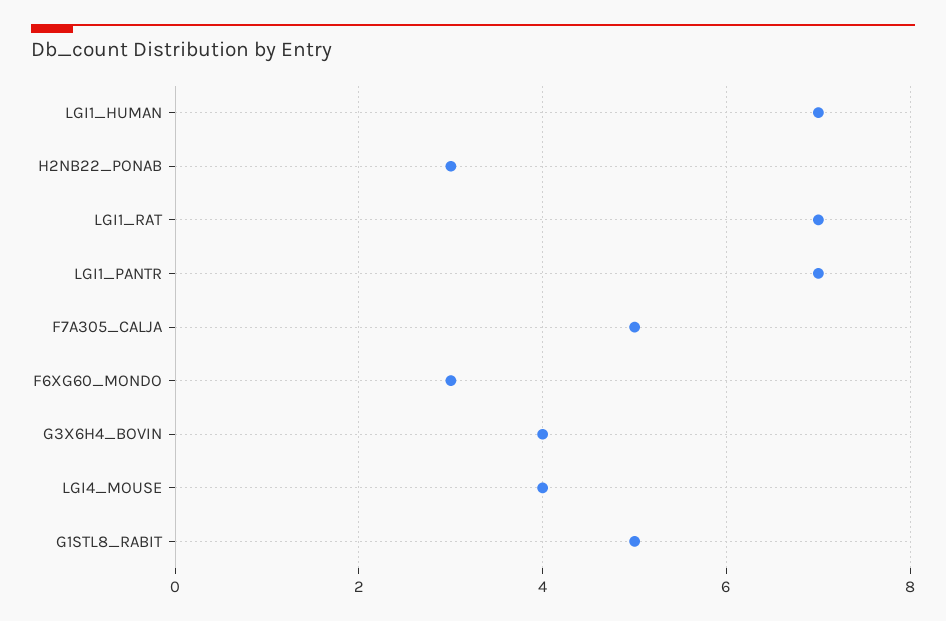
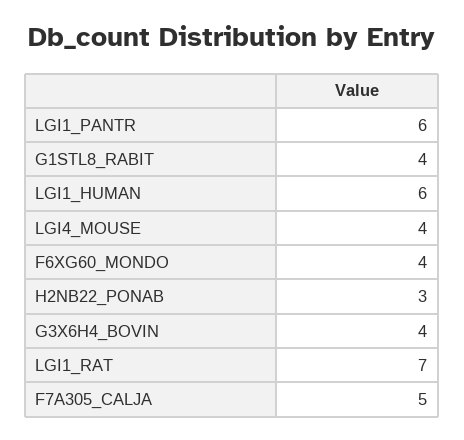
LGI1_HUMAN: 7 -> 6
LGI1_PANTR: 7 -> 6
F6XG60_MONDO: 3 -> 4
G1STL8_RABIT: 5 -> 4

